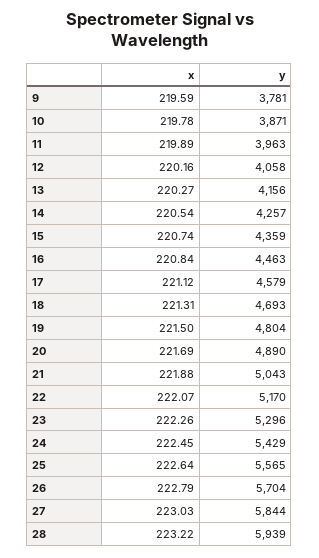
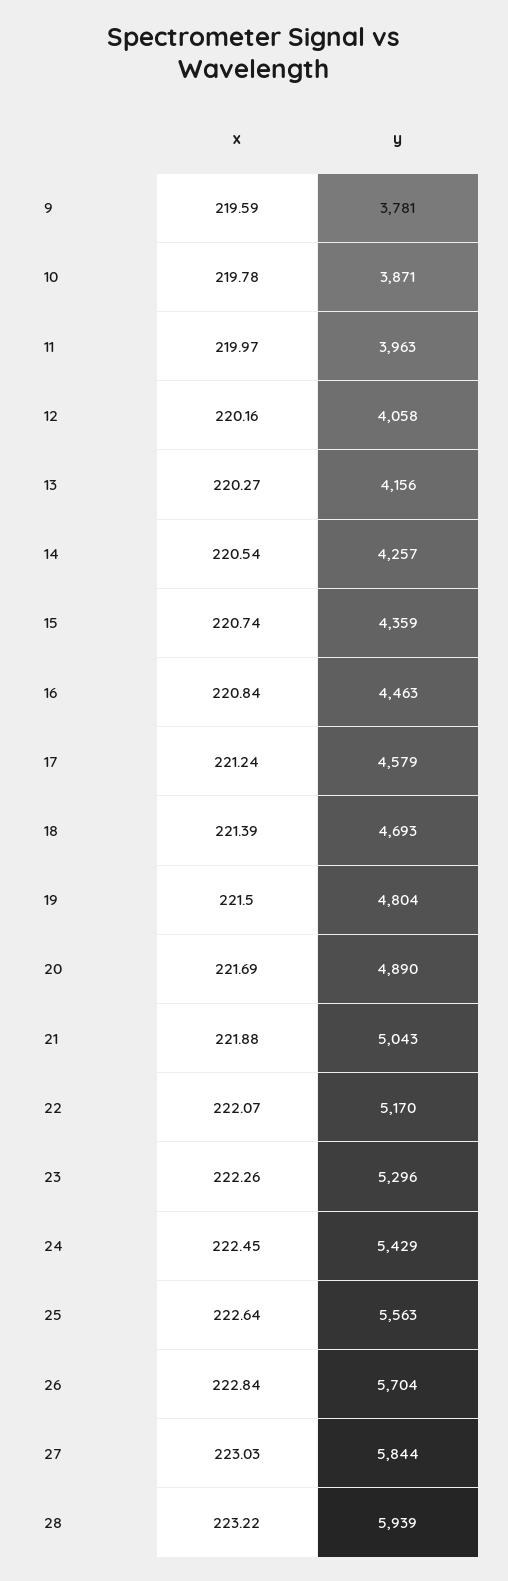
x, 11: 219.89 -> 219.97
x, 17: 221.12 -> 221.24
x, 18: 221.31 -> 221.39
y, 25: 5565 -> 5563
x, 26: 222.79 -> 222.84

